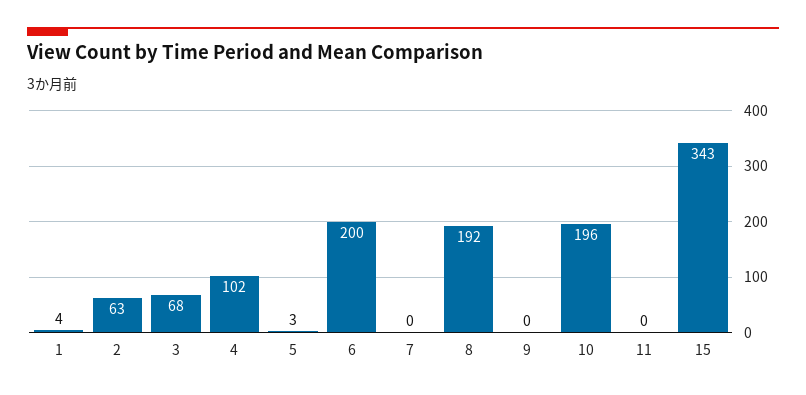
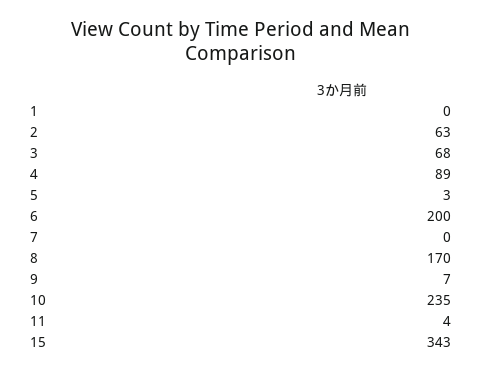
1: 4 -> 0
4: 102 -> 89
8: 192 -> 170
9: 0 -> 7
10: 196 -> 235
11: 0 -> 4

